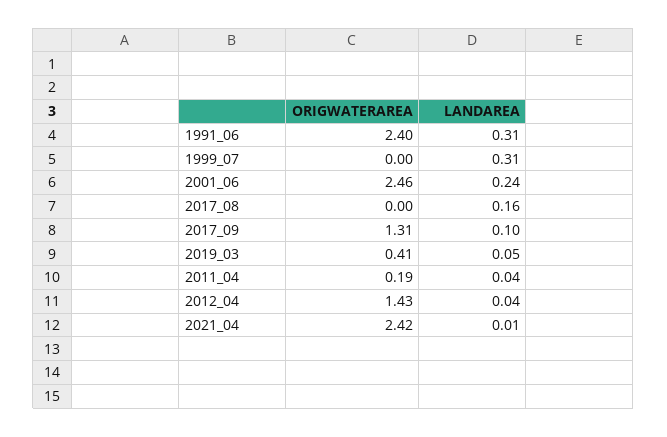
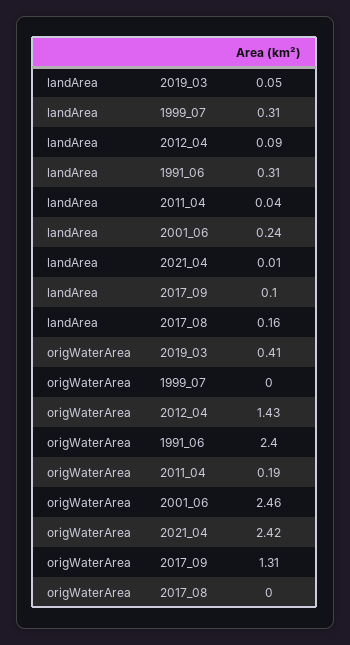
LANDAREA, 2012_04: 0.04 -> 0.09

